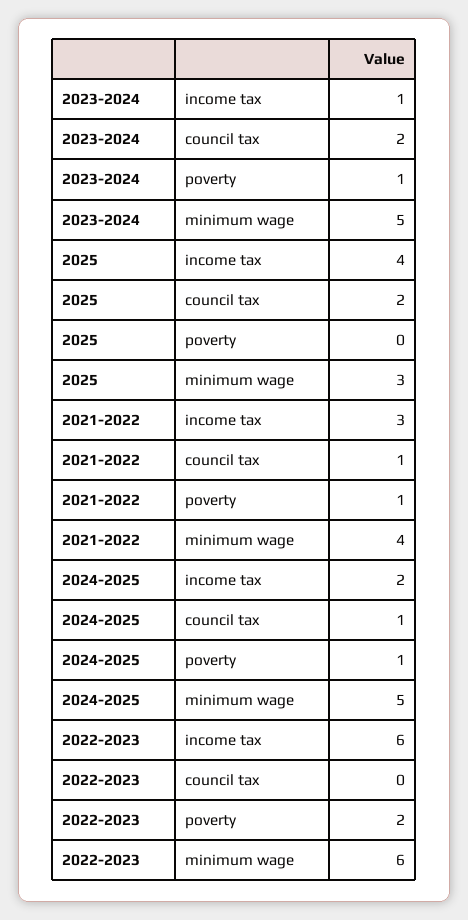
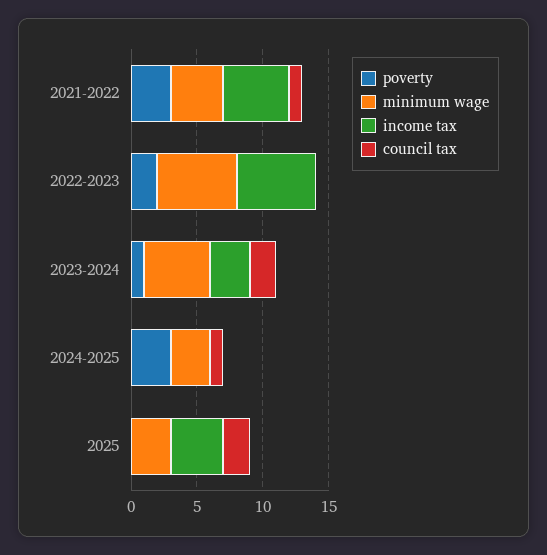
income tax, 2023-2024: 1 -> 3
income tax, 2021-2022: 3 -> 5
poverty, 2021-2022: 1 -> 3
income tax, 2024-2025: 2 -> 0
poverty, 2024-2025: 1 -> 3
minimum wage, 2024-2025: 5 -> 3

